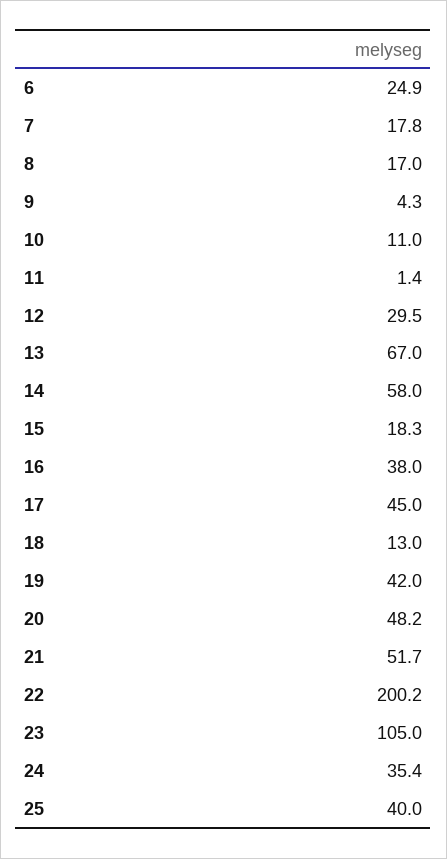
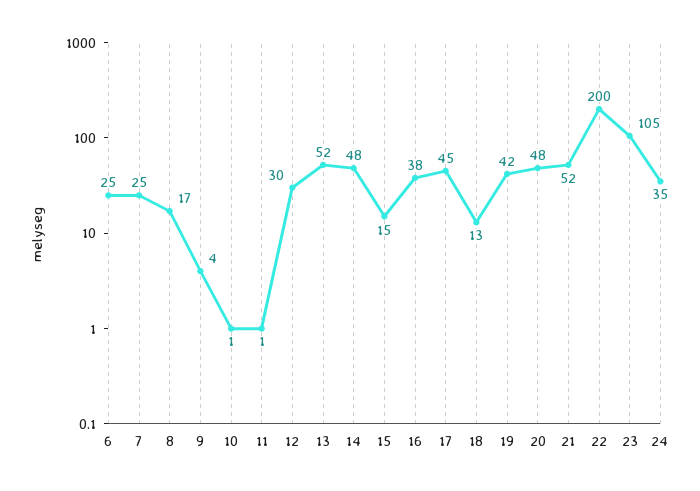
7: 17.8 -> 25
10: 11 -> 1
13: 67 -> 52
14: 58 -> 48
15: 18.3 -> 15
25: 40 -> none

